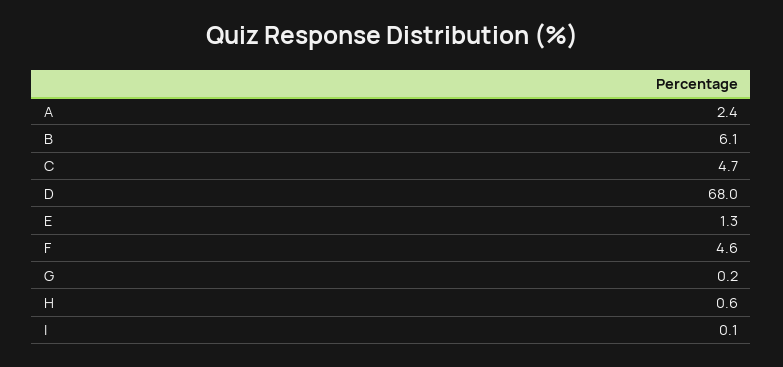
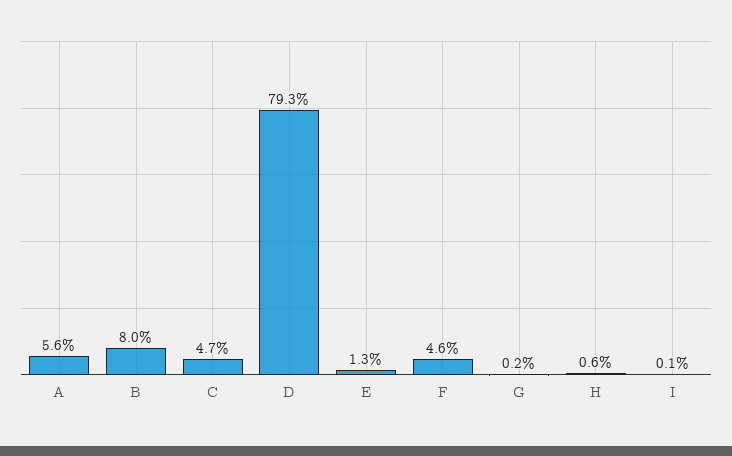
A: 2.4 -> 5.6
B: 6.1 -> 8
D: 68 -> 79.3

